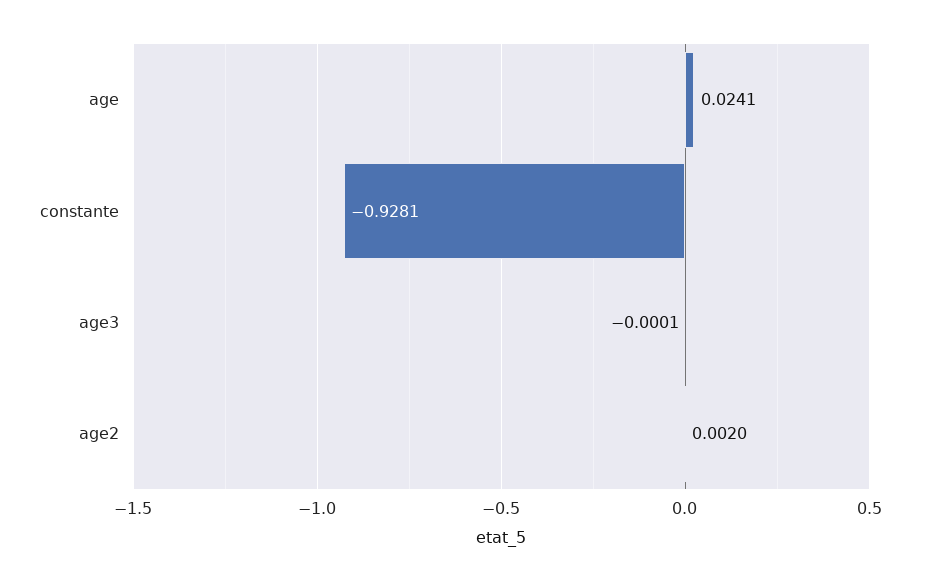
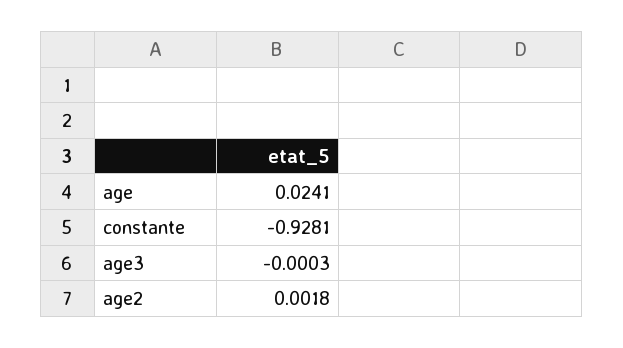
age3: -0.0001 -> -0.0003
age2: 0.002 -> 0.0018

